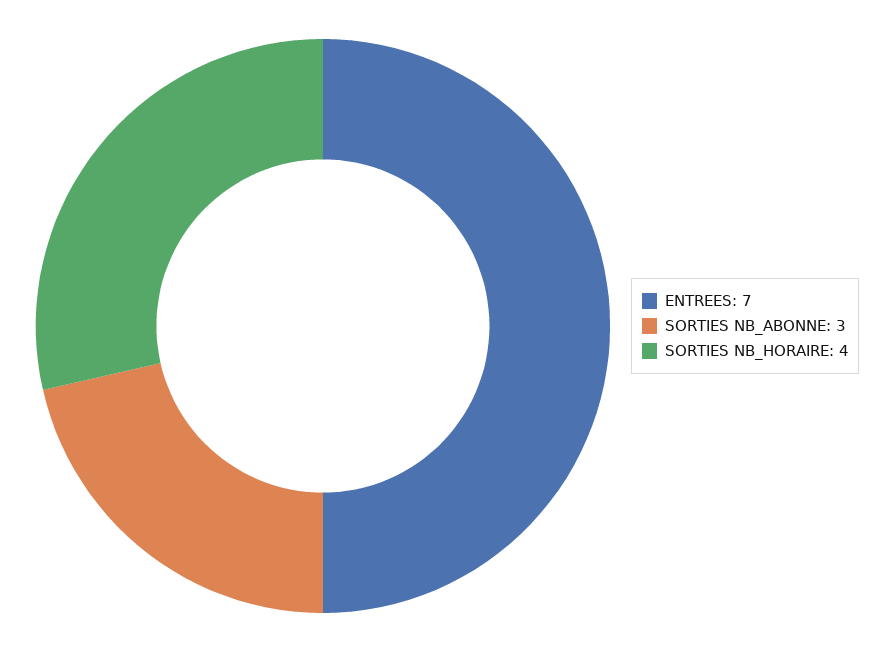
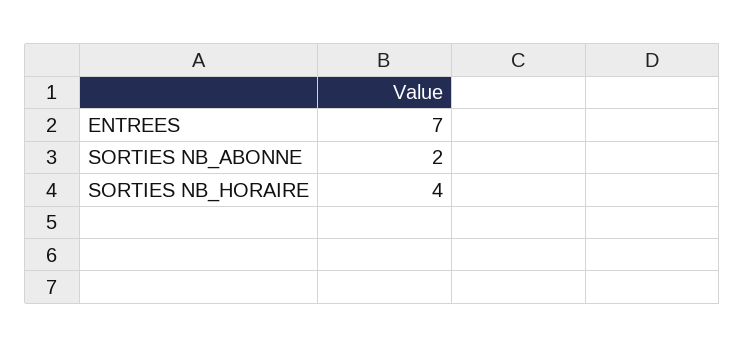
SORTIES NB_ABONNE: 3 -> 2

